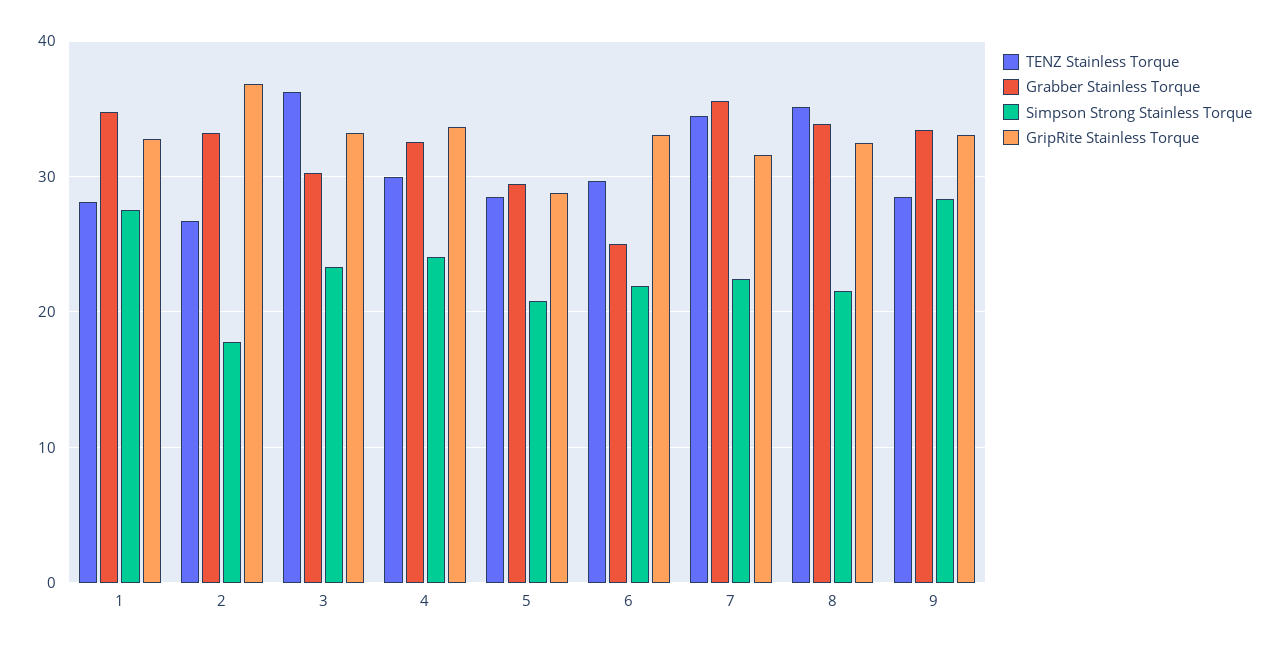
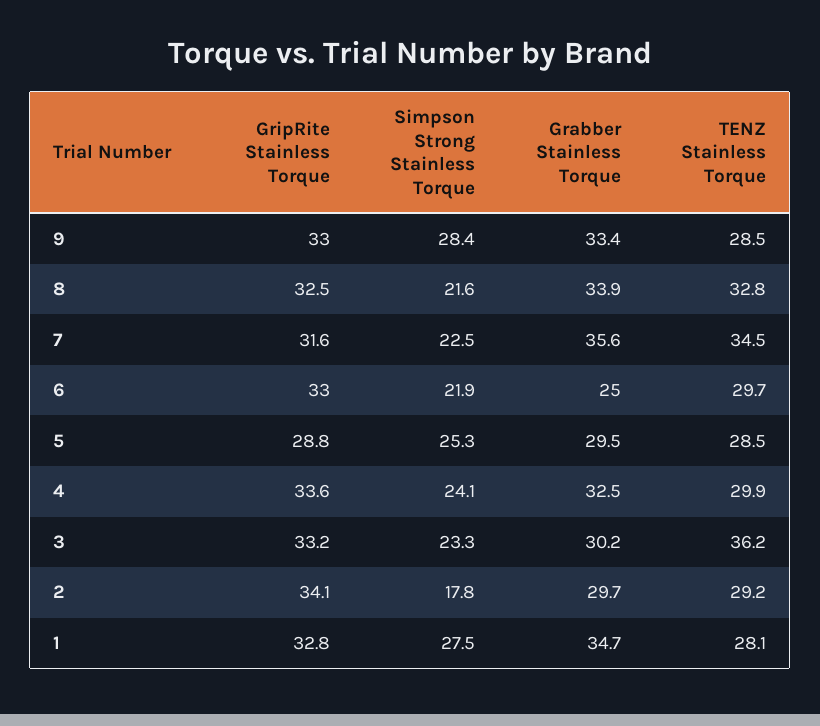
TENZ Stainless Torque, 2: 27 -> 29.2
Grabber Stainless Torque, 2: 33 -> 29.7
GripRite Stainless Torque, 2: 37 -> 34.1
Simpson Strong Stainless Torque, 5: 21 -> 25.3
TENZ Stainless Torque, 8: 35 -> 32.8

